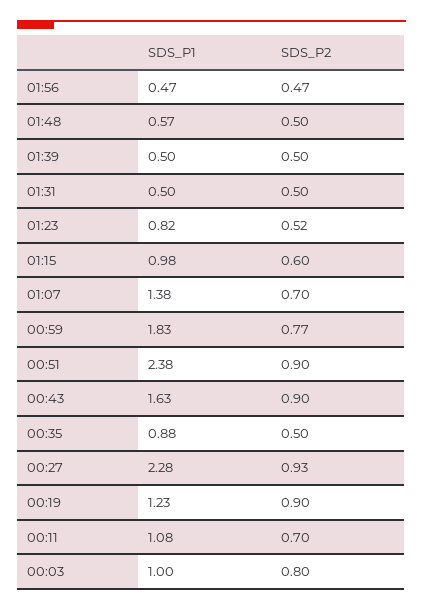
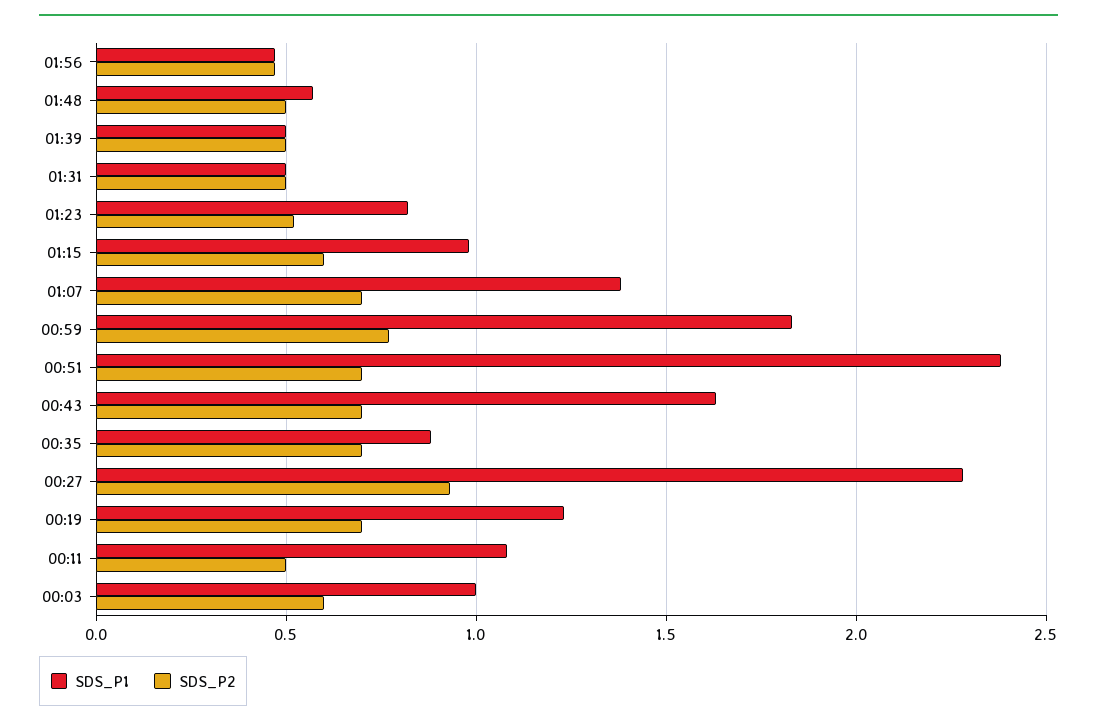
SDS_P2, 00:51: 0.9 -> 0.7
SDS_P2, 00:43: 0.9 -> 0.7
SDS_P2, 00:35: 0.5 -> 0.7
SDS_P2, 00:19: 0.9 -> 0.7
SDS_P2, 00:11: 0.7 -> 0.5
SDS_P2, 00:03: 0.8 -> 0.6

